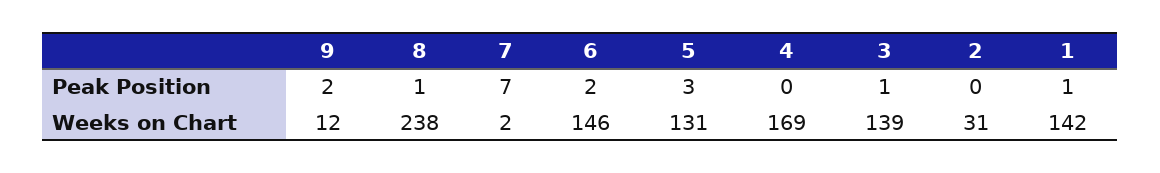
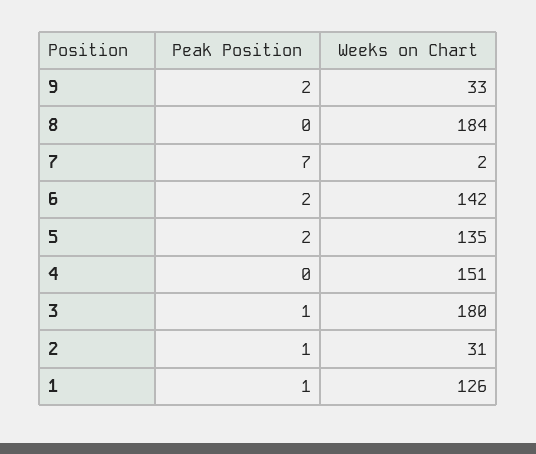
8, Peak Position: 1 -> 0
5, Peak Position: 3 -> 2
2, Peak Position: 0 -> 1
9, Weeks on Chart: 12 -> 33
8, Weeks on Chart: 238 -> 184
6, Weeks on Chart: 146 -> 142
5, Weeks on Chart: 131 -> 135
4, Weeks on Chart: 169 -> 151
3, Weeks on Chart: 139 -> 180
1, Weeks on Chart: 142 -> 126

